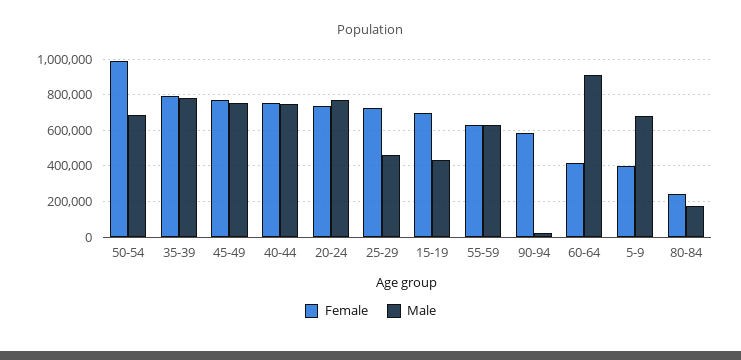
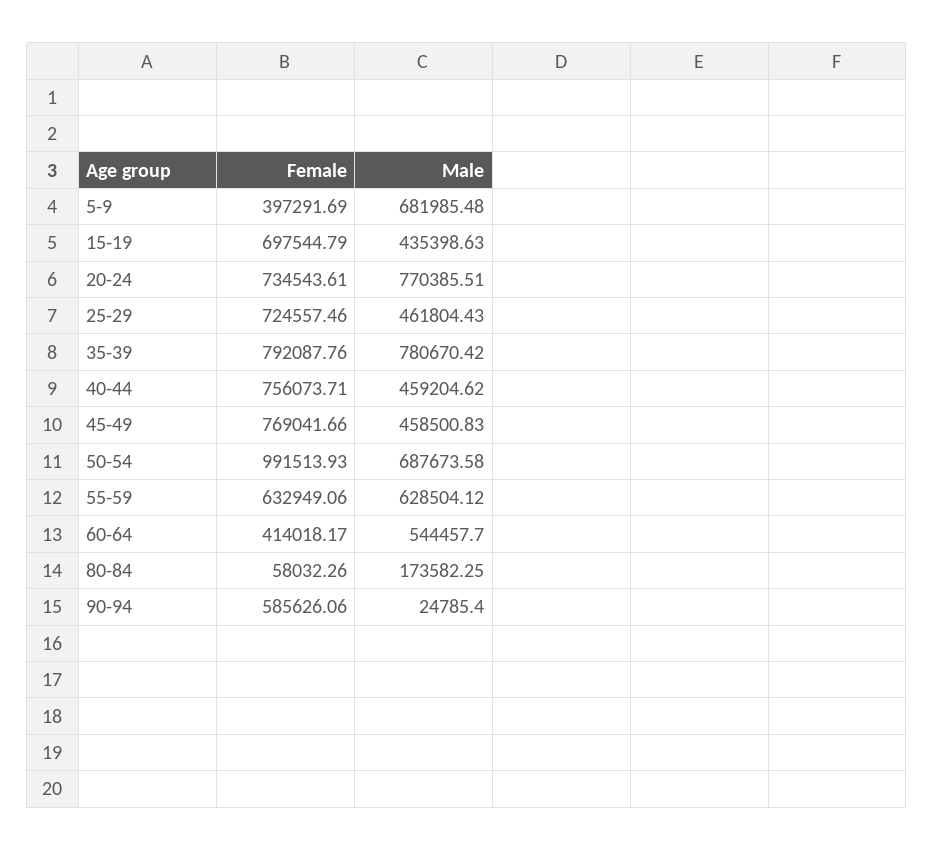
Male, 45-49: 750000 -> 458500.83
Male, 40-44: 750000 -> 459204.62
Male, 60-64: 900000 -> 544457.7
Female, 80-84: 250000 -> 58032.26

